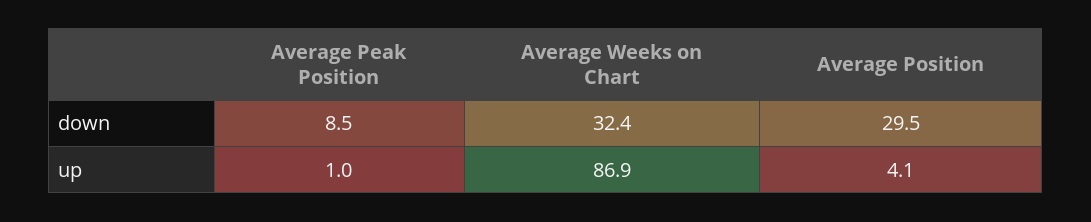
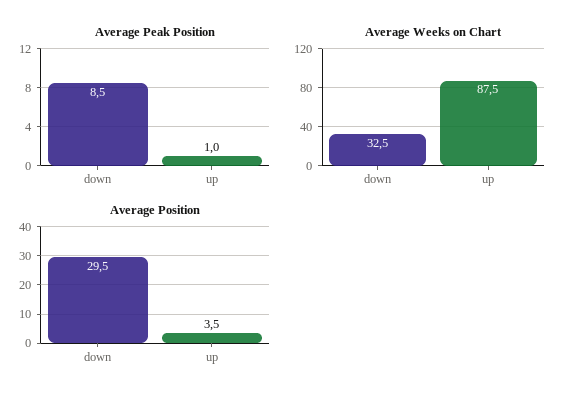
Average Weeks on Chart, down: 32.4 -> 32.5
Average Weeks on Chart, up: 86.9 -> 87.5
Average Position, up: 4.1 -> 3.5

